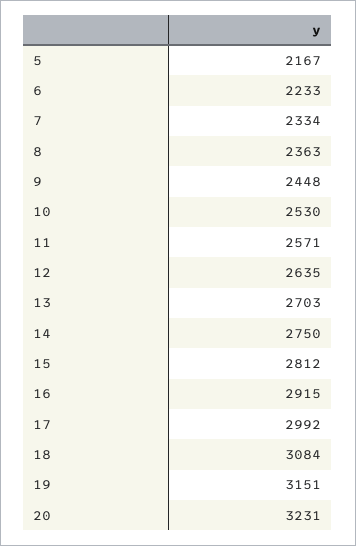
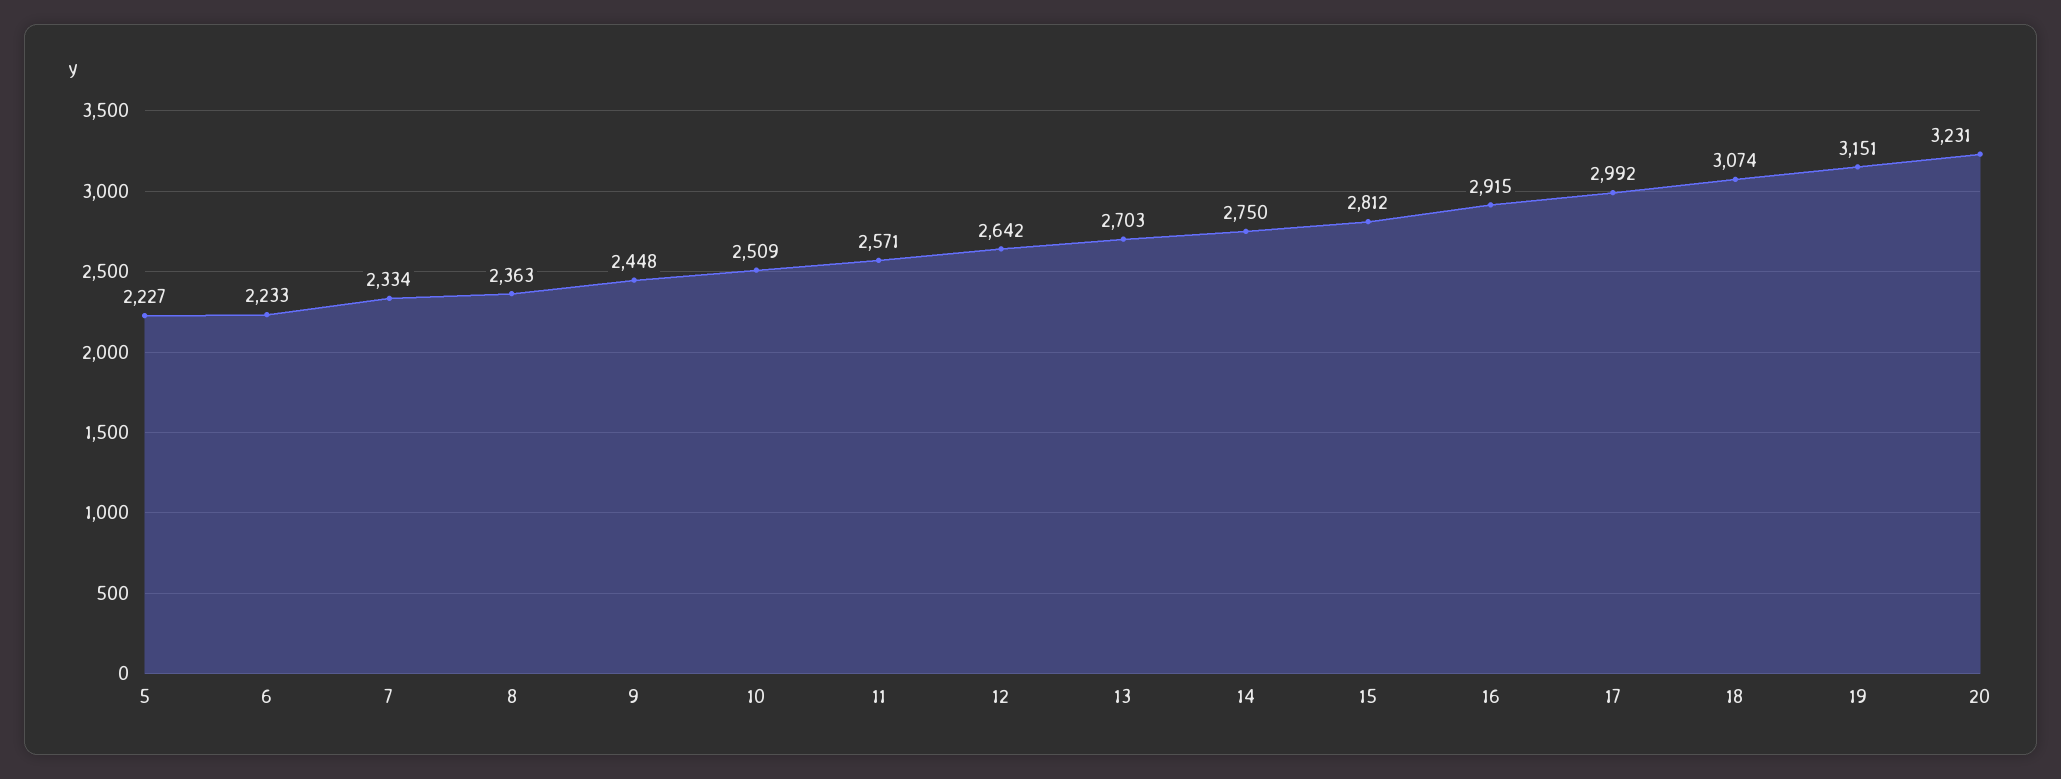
5: 2167 -> 2227
10: 2530 -> 2509
12: 2635 -> 2642
18: 3084 -> 3074

